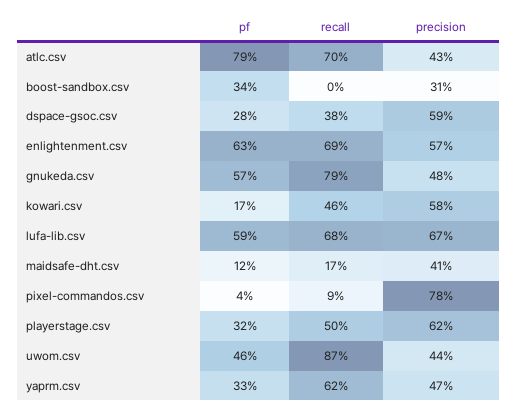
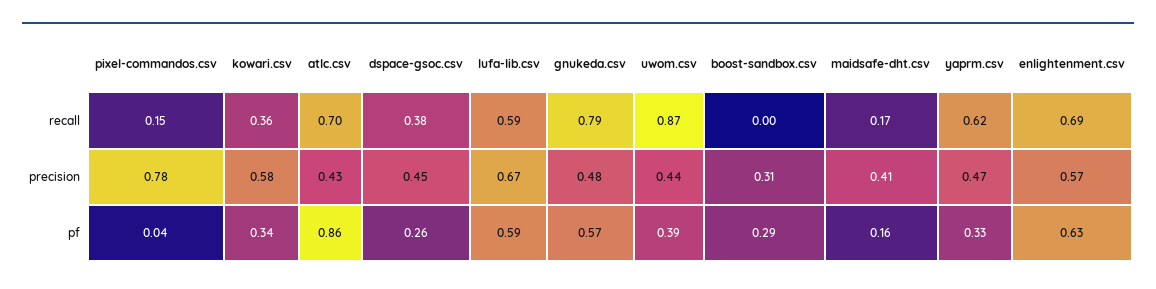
pf, atlc.csv: 0.79 -> 0.86
pf, boost-sandbox.csv: 0.34 -> 0.29
pf, dspace-gsoc.csv: 0.28 -> 0.26
precision, dspace-gsoc.csv: 0.59 -> 0.45
pf, kowari.csv: 0.17 -> 0.34
recall, kowari.csv: 0.46 -> 0.36
recall, lufa-lib.csv: 0.68 -> 0.59
pf, maidsafe-dht.csv: 0.12 -> 0.16
recall, pixel-commandos.csv: 0.09 -> 0.15
pf, playerstage.csv: 0.32 -> none
recall, playerstage.csv: 0.5 -> none
precision, playerstage.csv: 0.62 -> none
pf, uwom.csv: 0.46 -> 0.39

